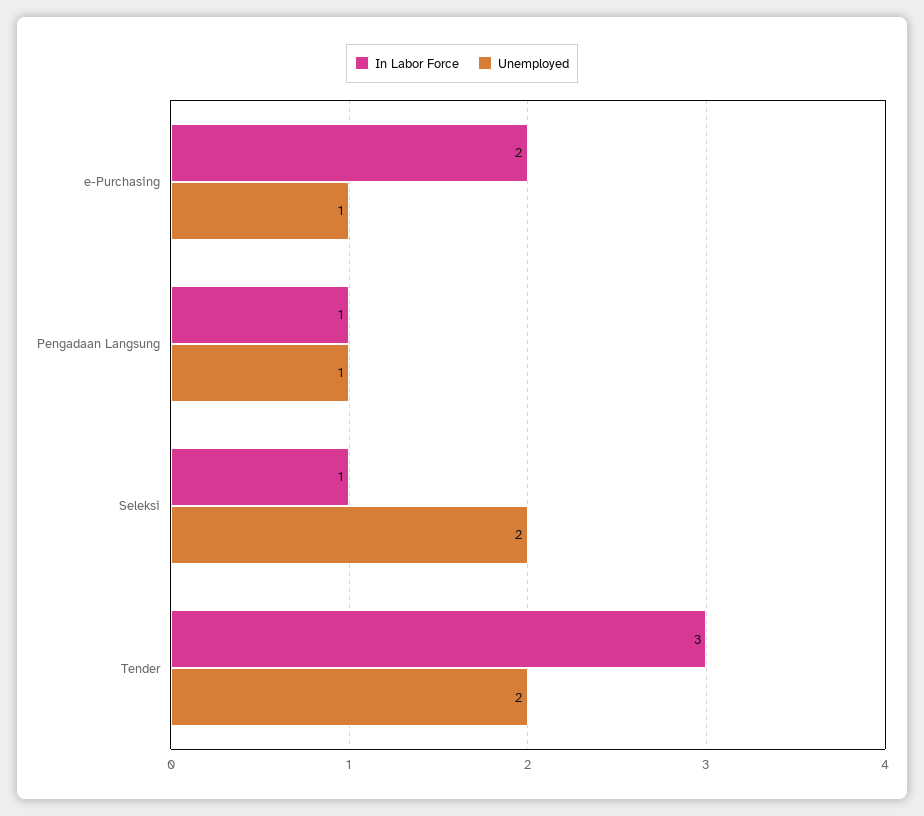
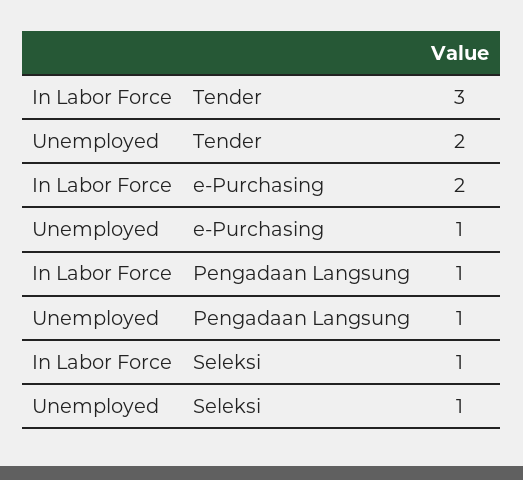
Unemployed, Seleksi: 2 -> 1

